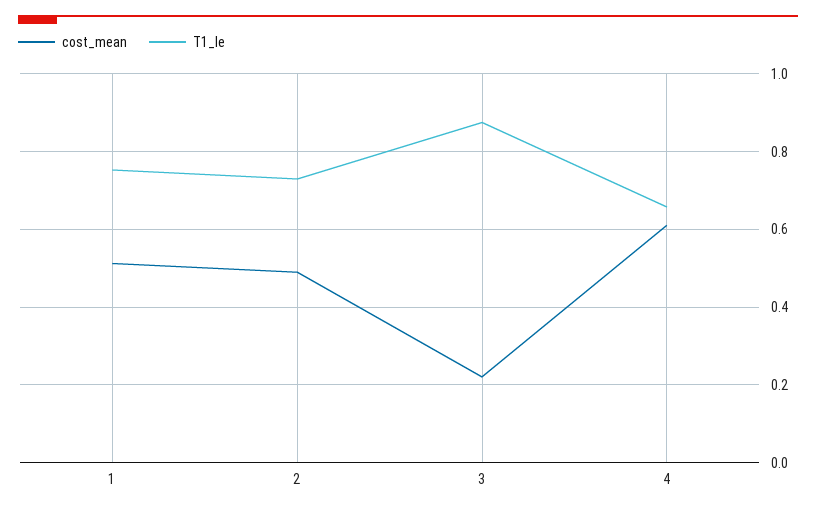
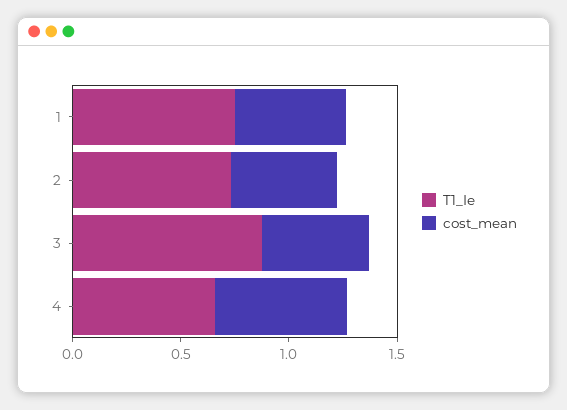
cost_mean, 3: 0.22 -> 0.5

